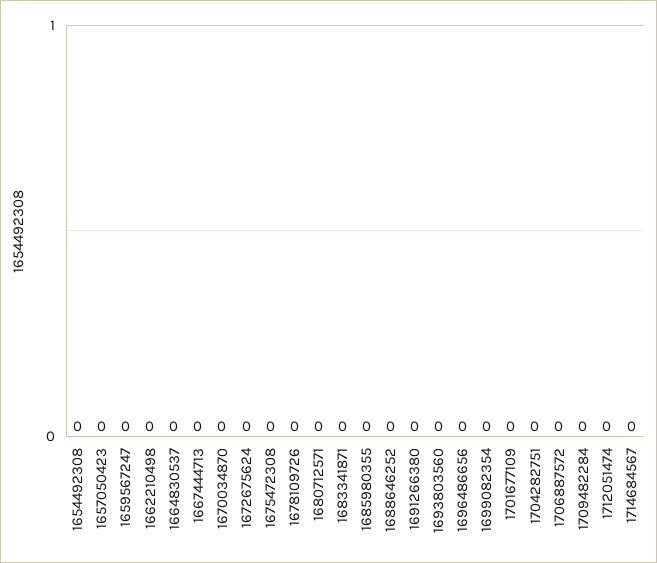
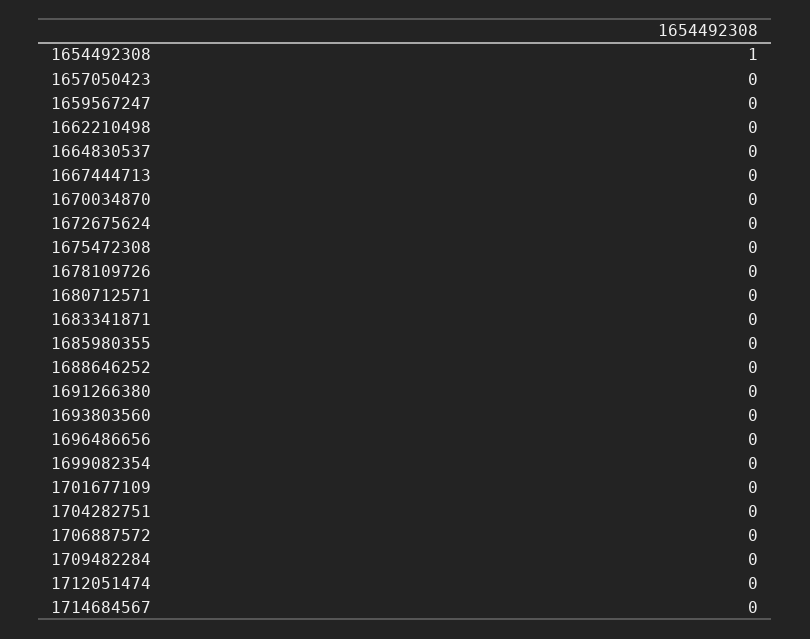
1654492308: 0 -> 1

